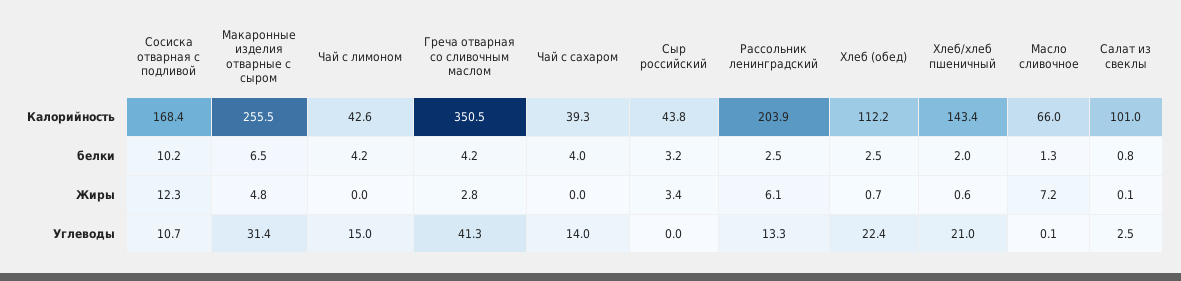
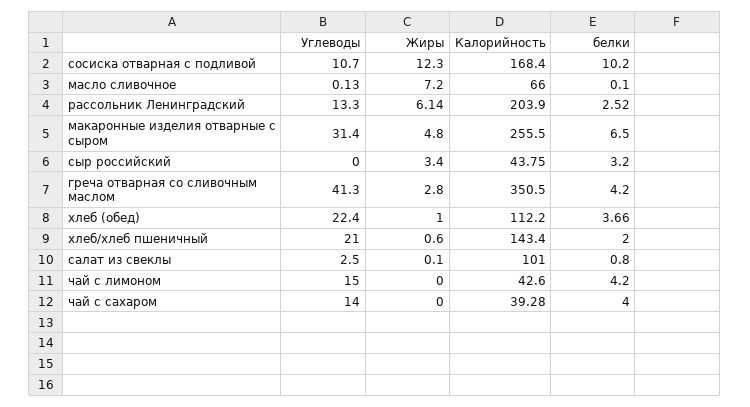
Хлеб (обед), белки: 2.5 -> 3.66
Масло сливочное, белки: 1.3 -> 0.1
Хлеб (обед), Жиры: 0.7 -> 1

